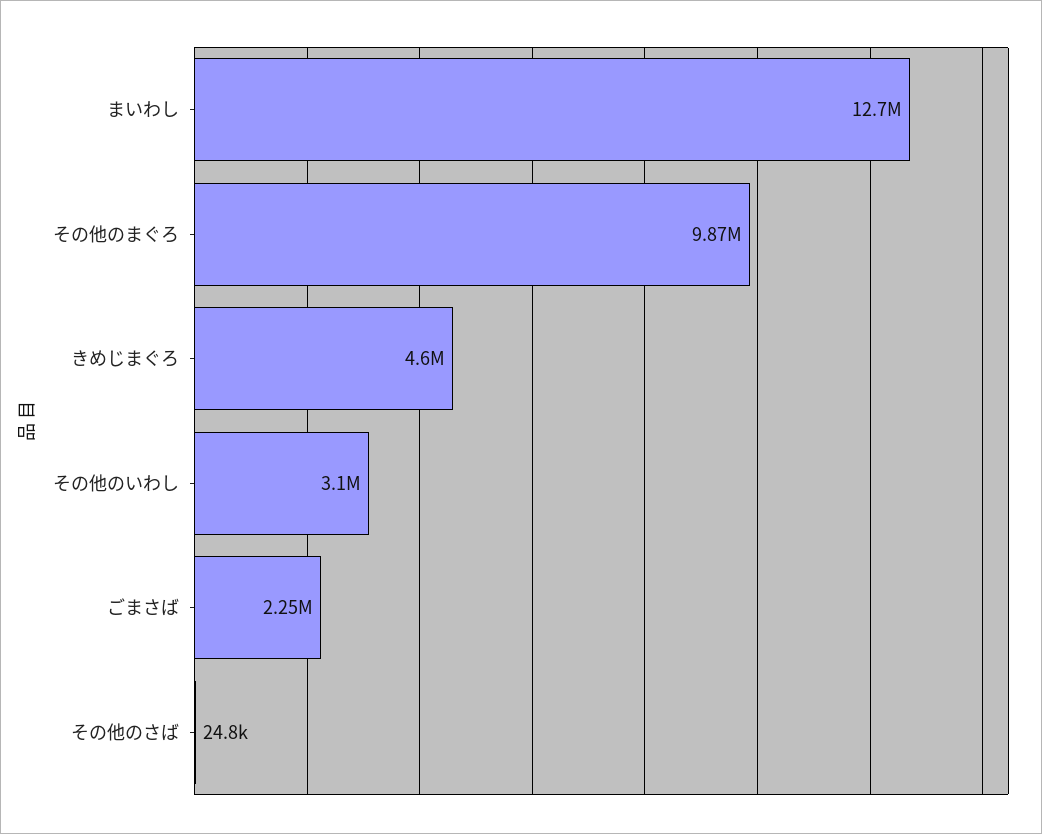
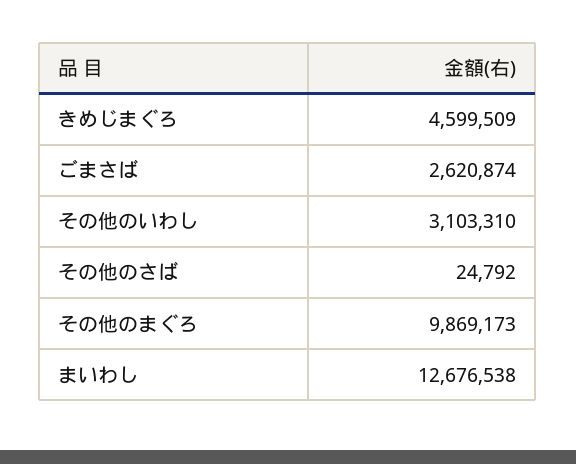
ごまさば: 2250000 -> 2620874

